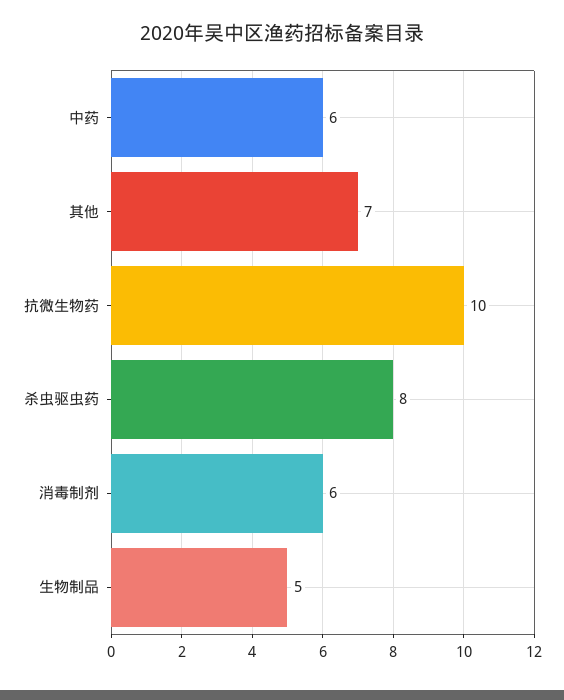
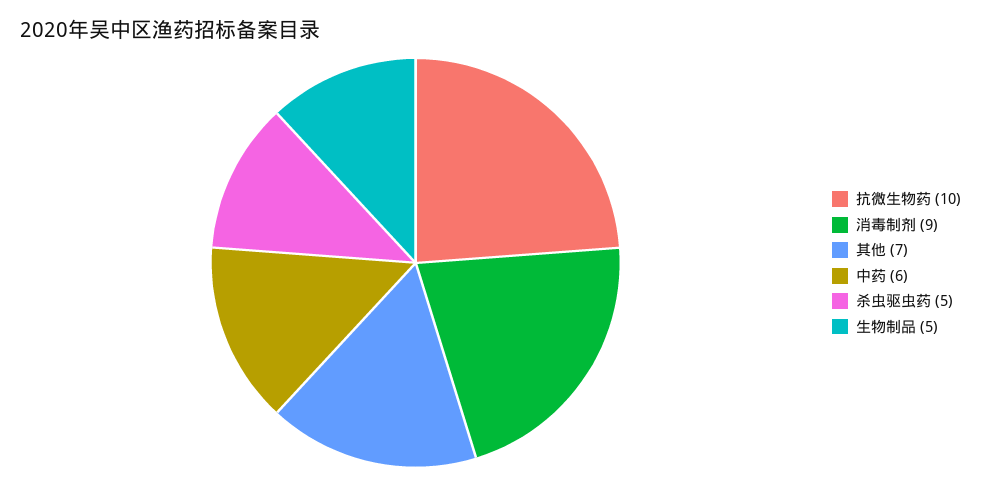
杀虫驱虫药: 8 -> 5
消毒制剂: 6 -> 9

